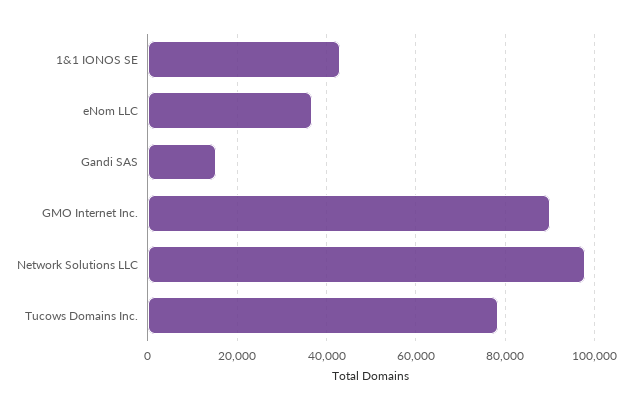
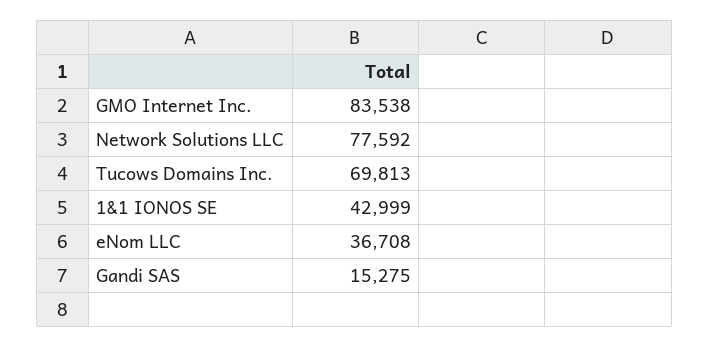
GMO Internet Inc.: 90000 -> 83538
Network Solutions LLC: 98000 -> 77592
Tucows Domains Inc.: 78000 -> 69813

